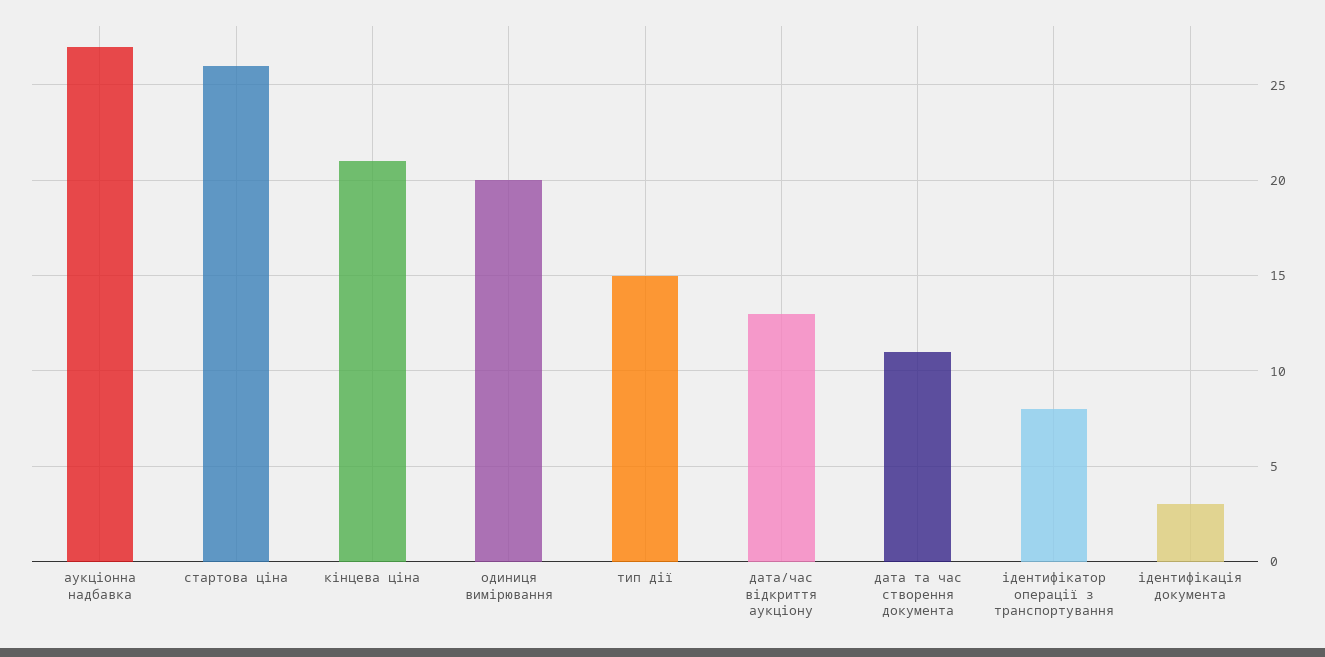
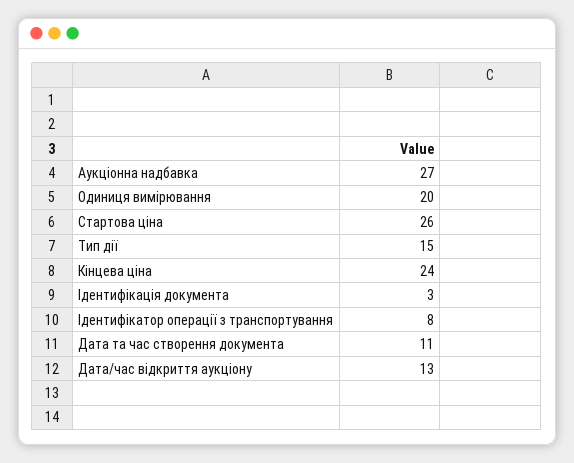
кінцева ціна: 21 -> 24

